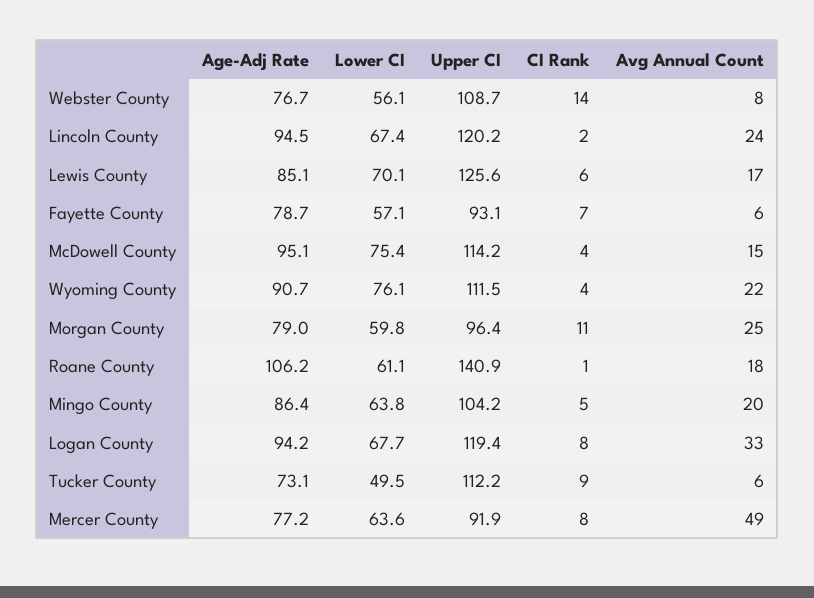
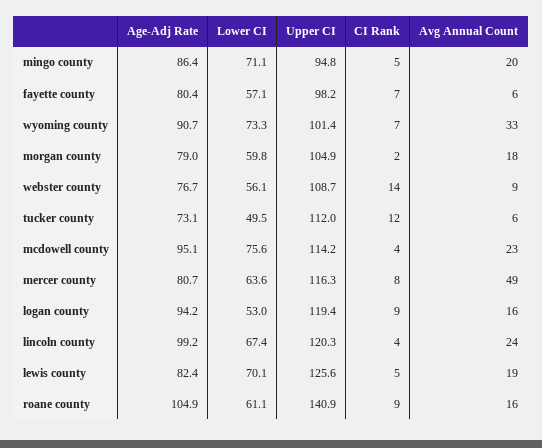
Avg Annual Count, Webster County: 8 -> 9
Age-Adj Rate, Lincoln County: 94.5 -> 99.2
Upper CI, Lincoln County: 120.2 -> 120.3
CI Rank, Lincoln County: 2 -> 4
Age-Adj Rate, Lewis County: 85.1 -> 82.4
CI Rank, Lewis County: 6 -> 5
Avg Annual Count, Lewis County: 17 -> 19
Age-Adj Rate, Fayette County: 78.7 -> 80.4
Upper CI, Fayette County: 93.1 -> 98.2
Lower CI, McDowell County: 75.4 -> 75.6
Avg Annual Count, McDowell County: 15 -> 23
Lower CI, Wyoming County: 76.1 -> 73.3
Upper CI, Wyoming County: 111.5 -> 101.4
CI Rank, Wyoming County: 4 -> 7
Avg Annual Count, Wyoming County: 22 -> 33
Upper CI, Morgan County: 96.4 -> 104.9
CI Rank, Morgan County: 11 -> 2
Avg Annual Count, Morgan County: 25 -> 18
Age-Adj Rate, Roane County: 106.2 -> 104.9
CI Rank, Roane County: 1 -> 9
Avg Annual Count, Roane County: 18 -> 16
Lower CI, Mingo County: 63.8 -> 71.1
Upper CI, Mingo County: 104.2 -> 94.8
Lower CI, Logan County: 67.7 -> 53
CI Rank, Logan County: 8 -> 9
Avg Annual Count, Logan County: 33 -> 16
Upper CI, Tucker County: 112.2 -> 112
CI Rank, Tucker County: 9 -> 12
Age-Adj Rate, Mercer County: 77.2 -> 80.7
Upper CI, Mercer County: 91.9 -> 116.3

